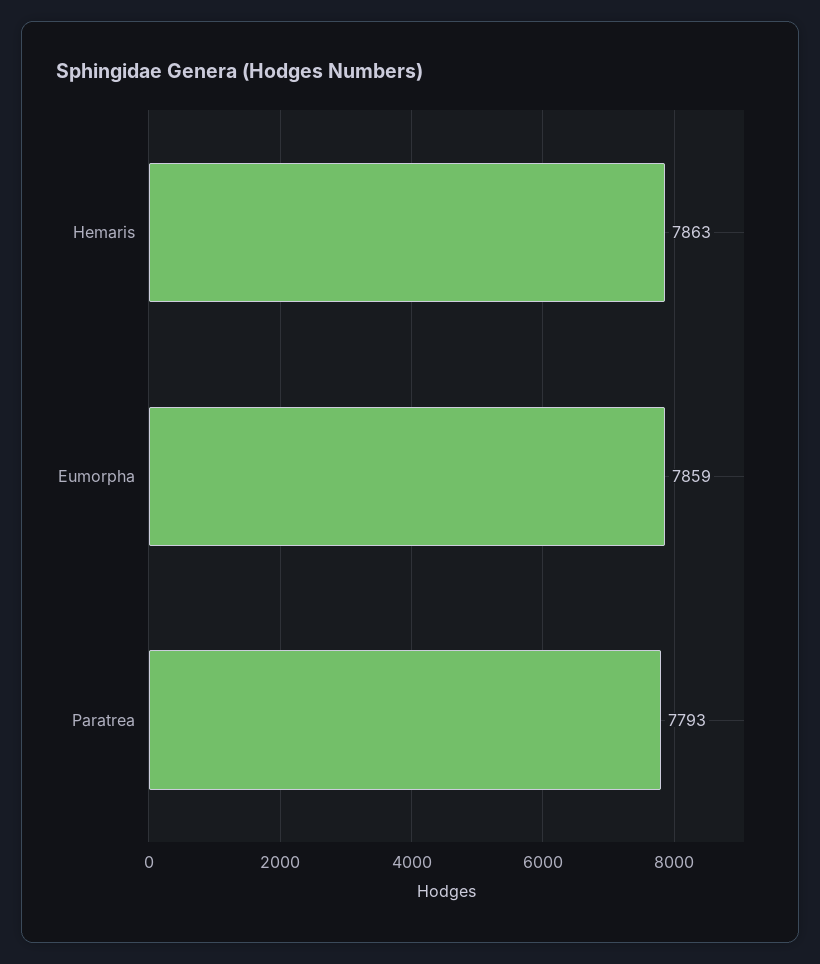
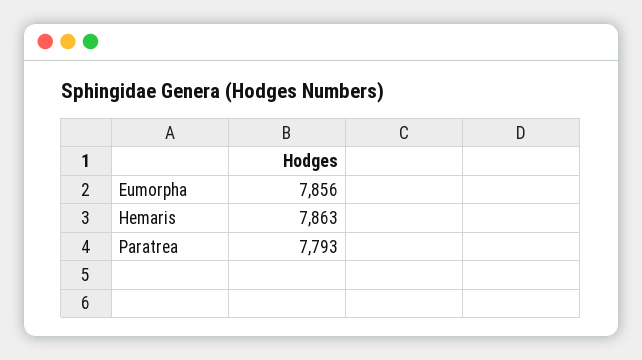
Eumorpha: 7859 -> 7856

